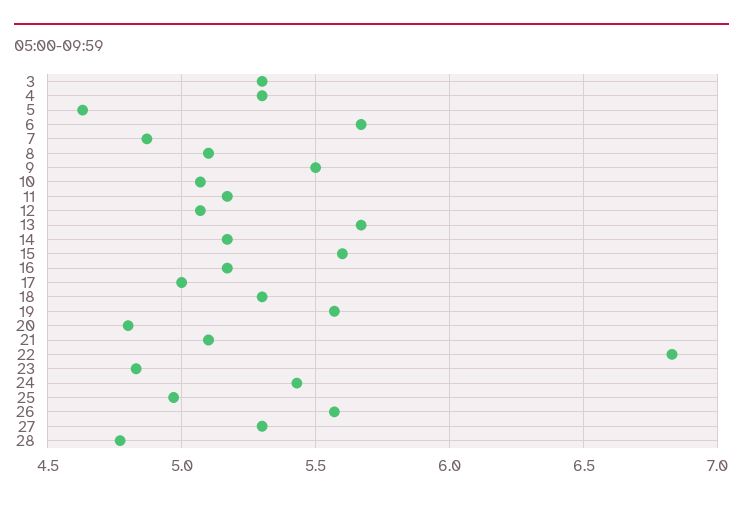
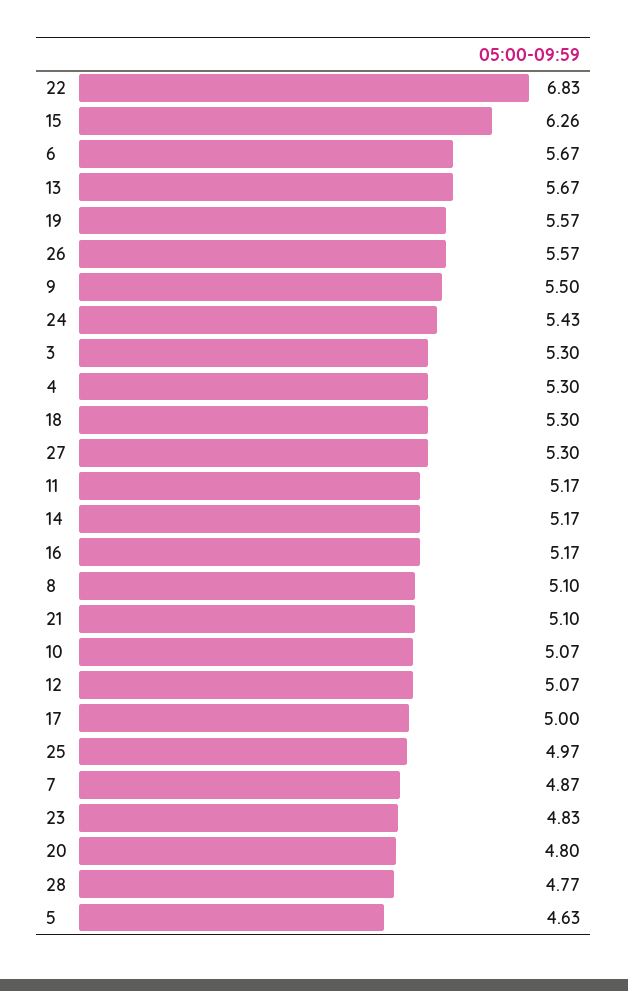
15: 5.6 -> 6.26

